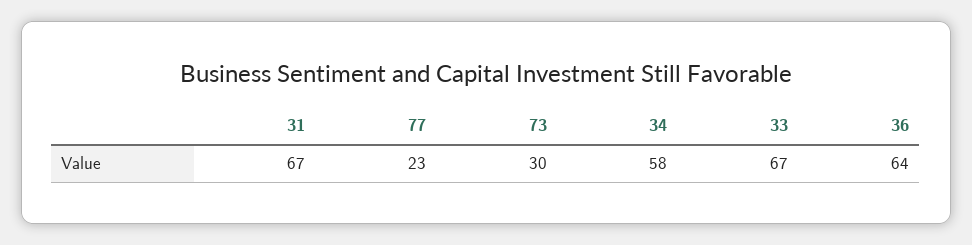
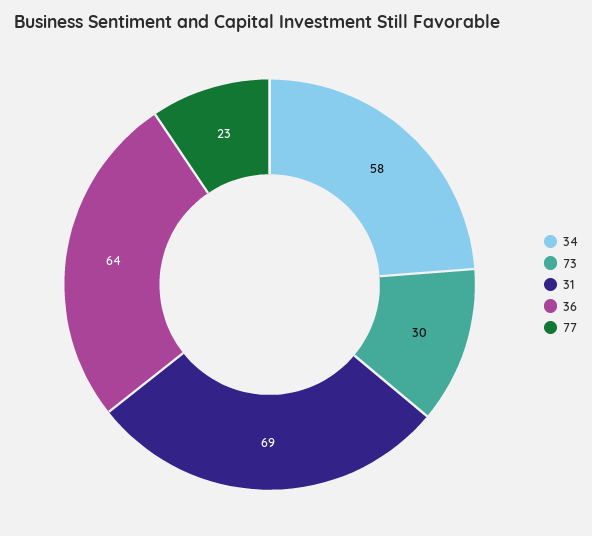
31: 67 -> 69
33: 67 -> none

